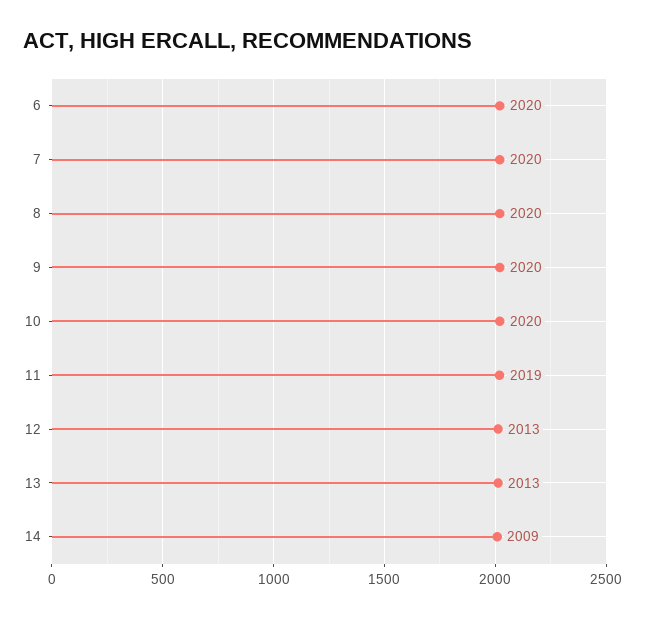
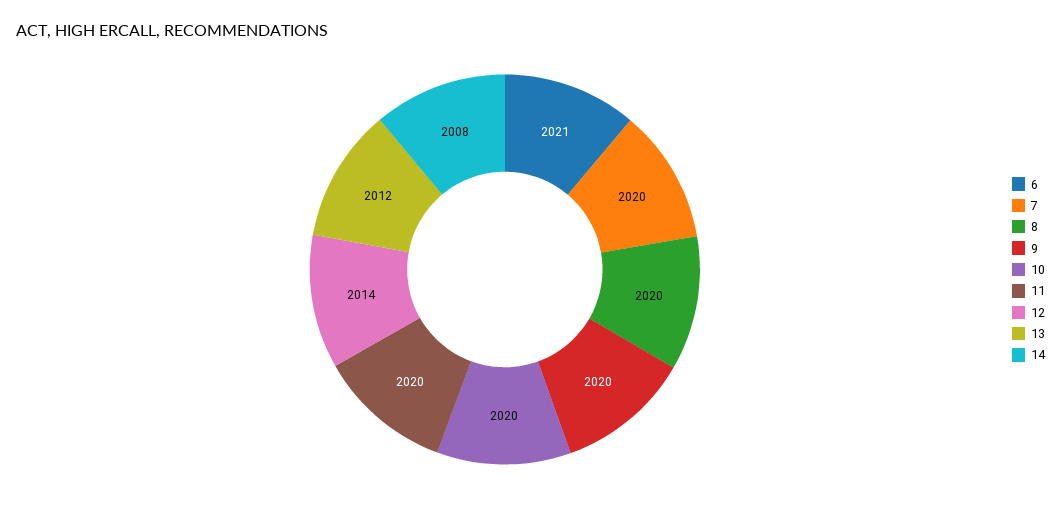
6: 2020 -> 2021
11: 2019 -> 2020
12: 2013 -> 2014
13: 2013 -> 2012
14: 2009 -> 2008

